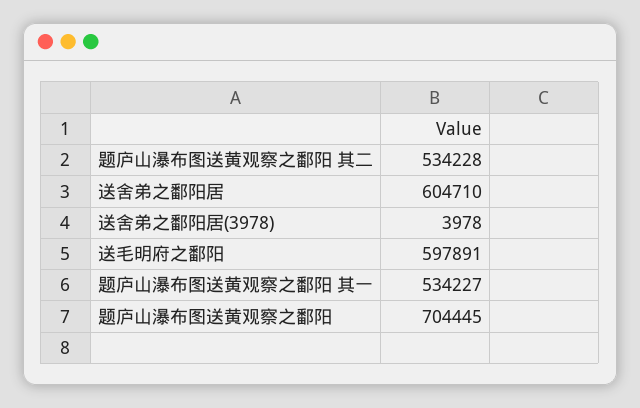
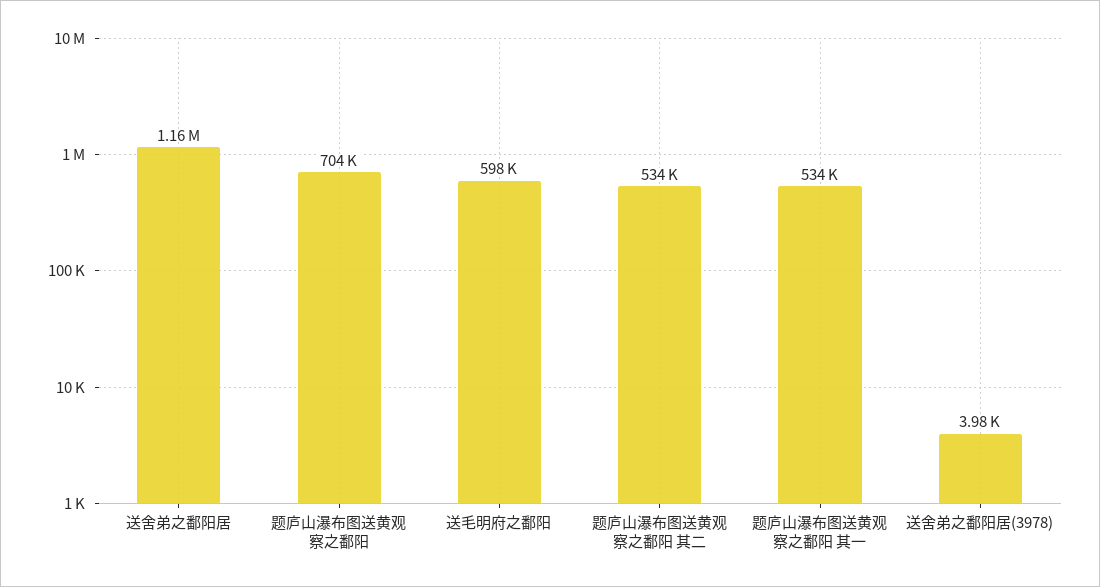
送舍弟之鄱阳居: 604710 -> 1160000

